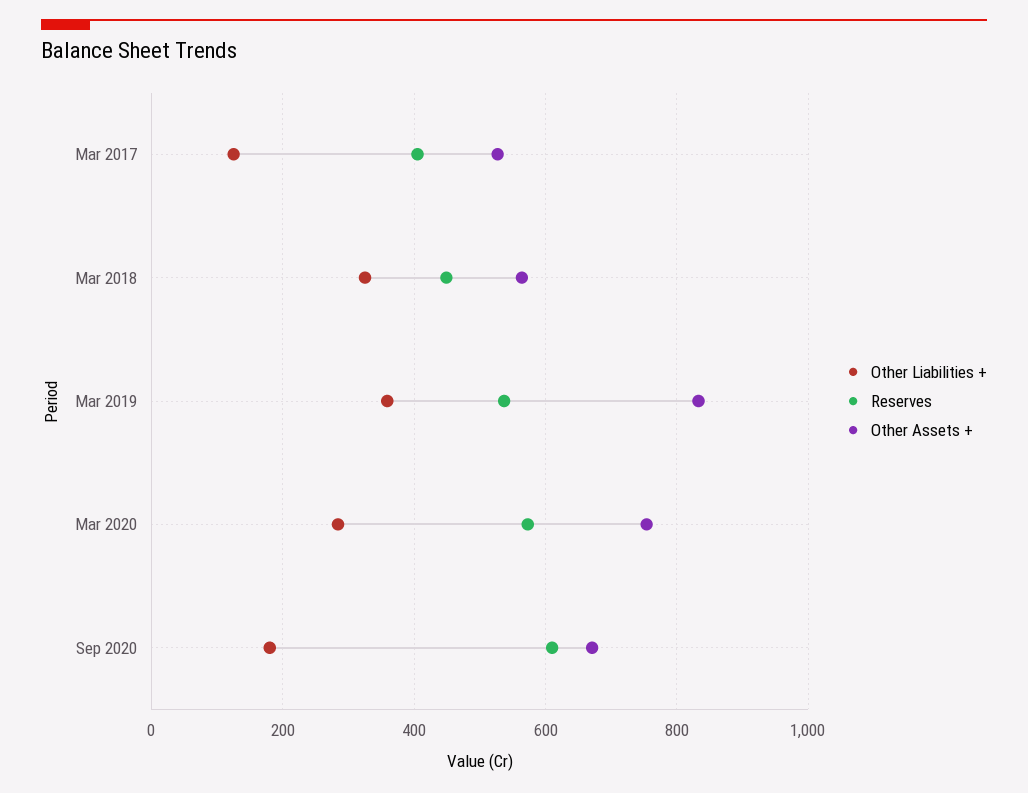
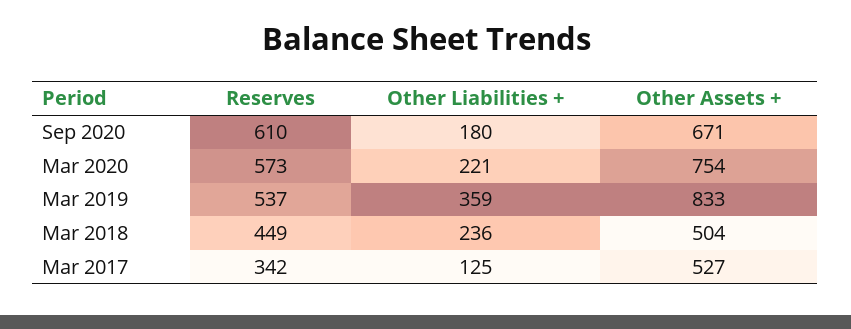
Reserves, Mar 2017: 400 -> 342
Other Liabilities +, Mar 2018: 320 -> 236
Other Assets +, Mar 2018: 560 -> 504
Other Liabilities +, Mar 2020: 280 -> 221

